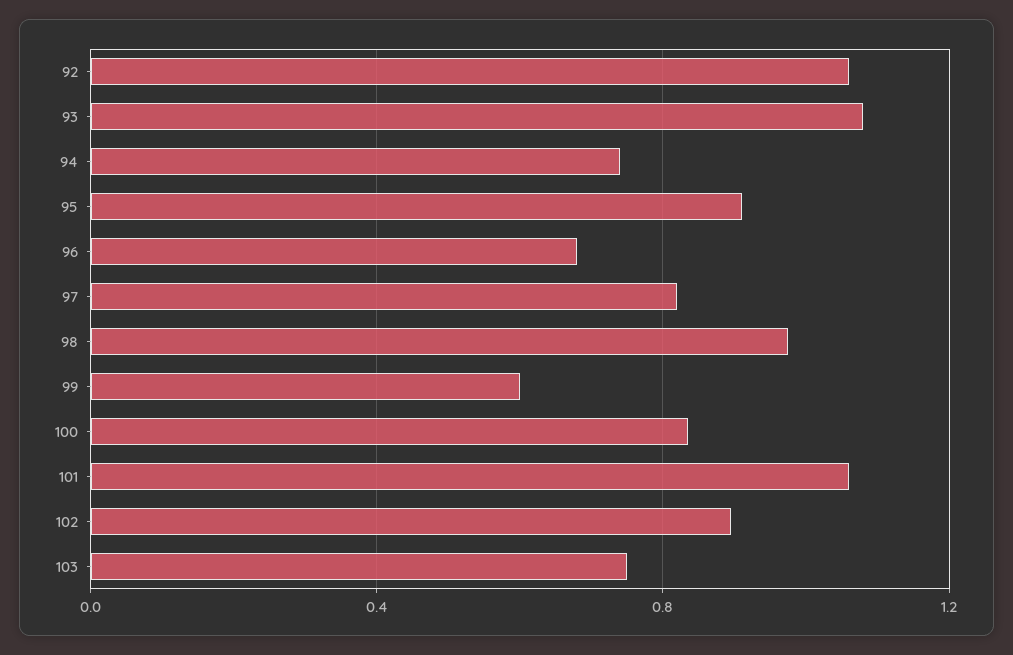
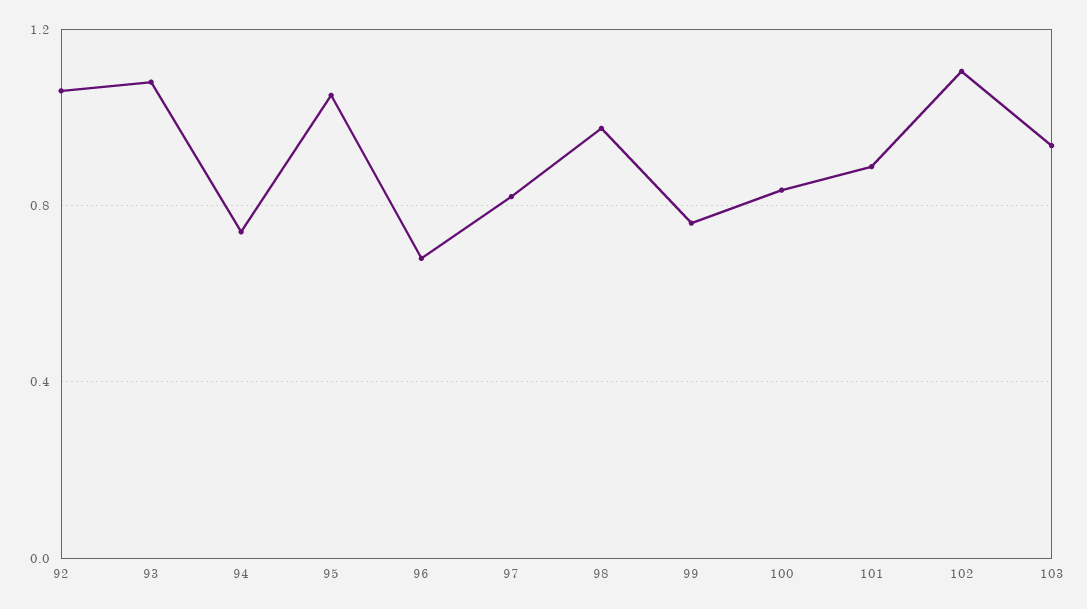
95: 0.9 -> 1.05
99: 0.6 -> 0.75
101: 1.05 -> 0.9
102: 0.9 -> 1.1
103: 0.75 -> 0.95

